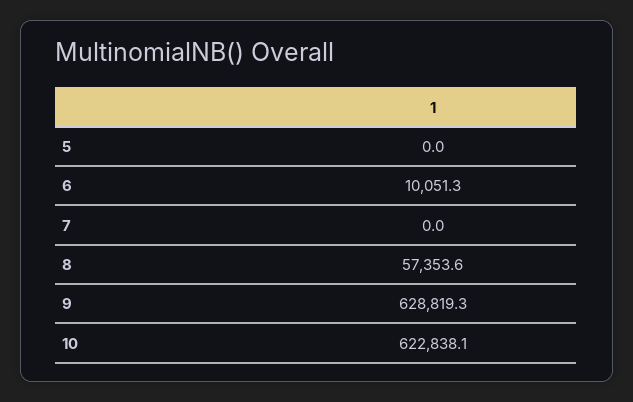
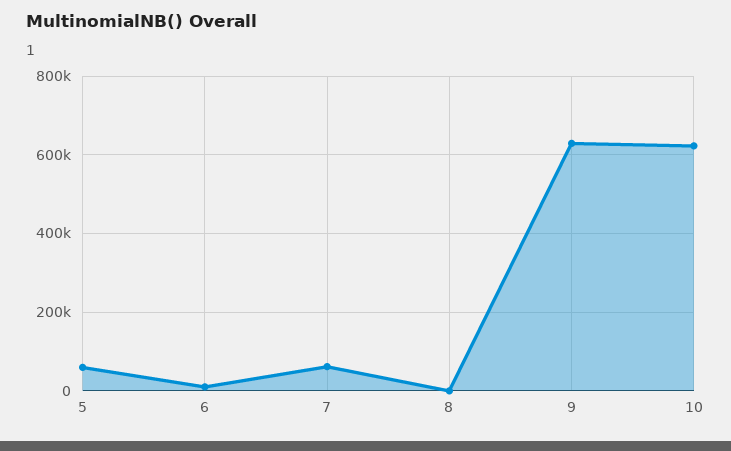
5: 0 -> 60000
7: 0 -> 60000
8: 57353.6 -> 0

